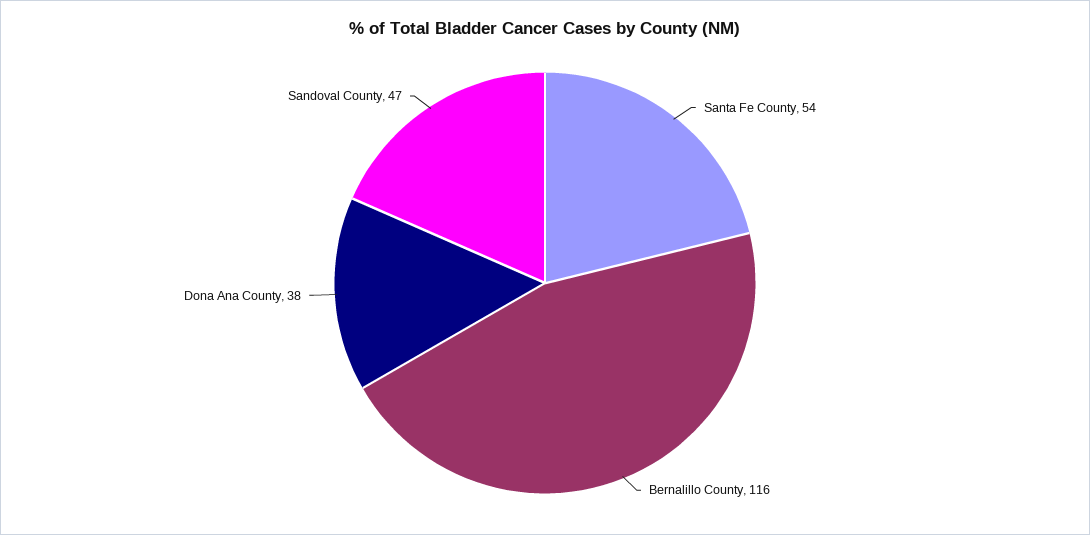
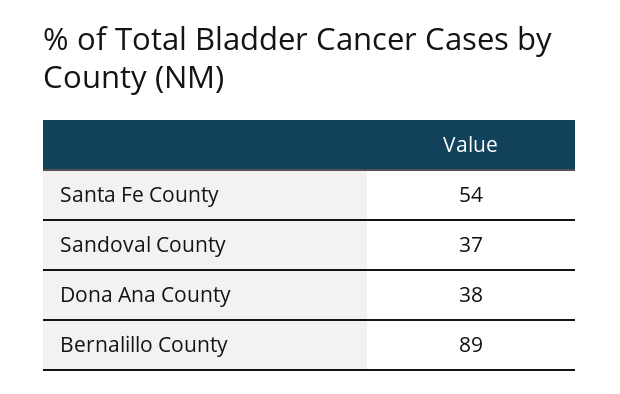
Bernalillo County: 116 -> 89
Sandoval County: 47 -> 37

